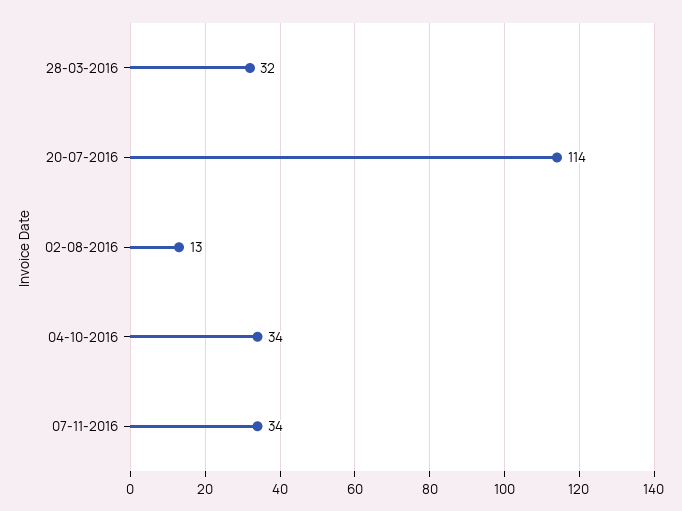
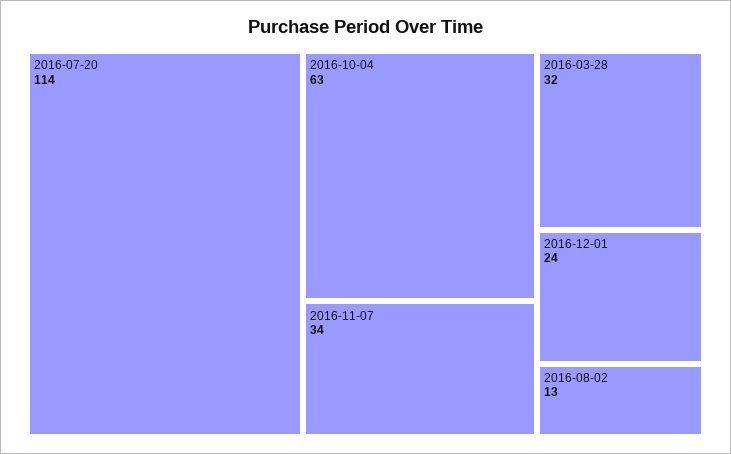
04-10-2016: 34 -> 63
2016-12-01: none -> 24

